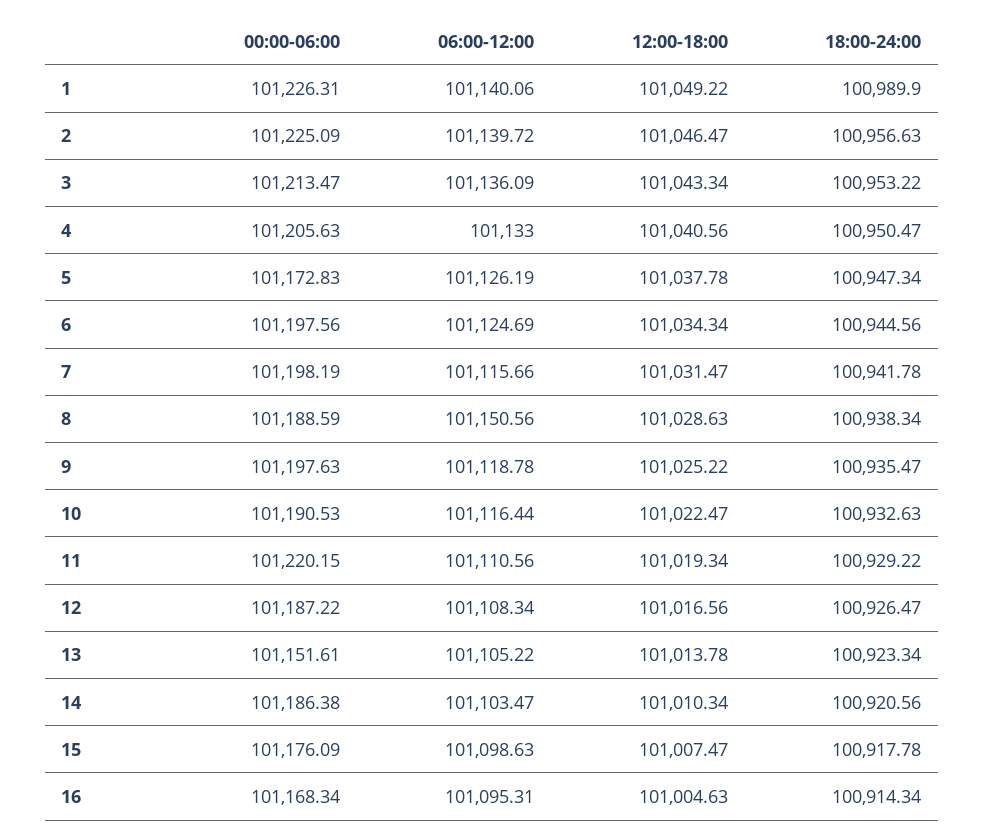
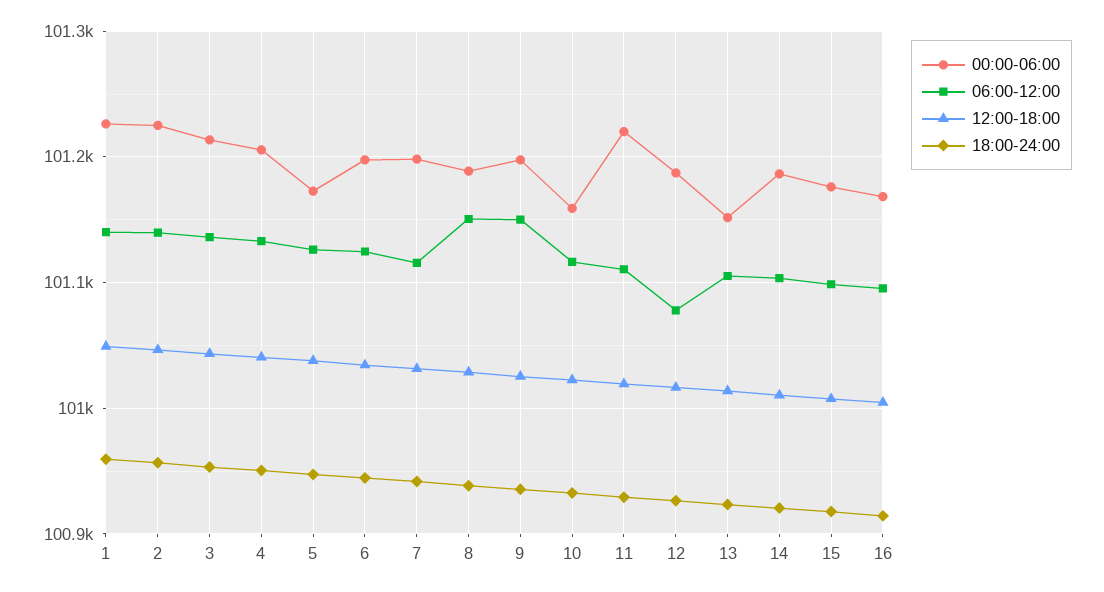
18:00-24:00, 1: 100989.9 -> 100960
06:00-12:00, 9: 101118.78 -> 101150
00:00-06:00, 10: 101190.53 -> 101160
06:00-12:00, 12: 101108.34 -> 101080

